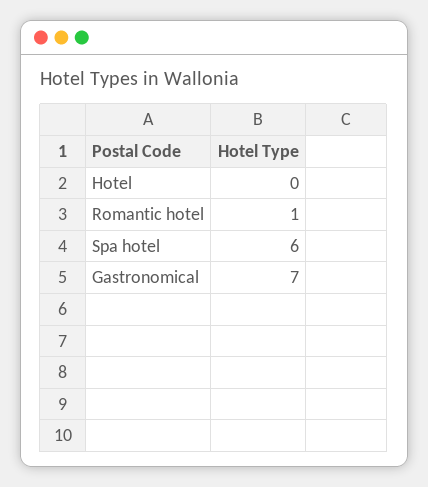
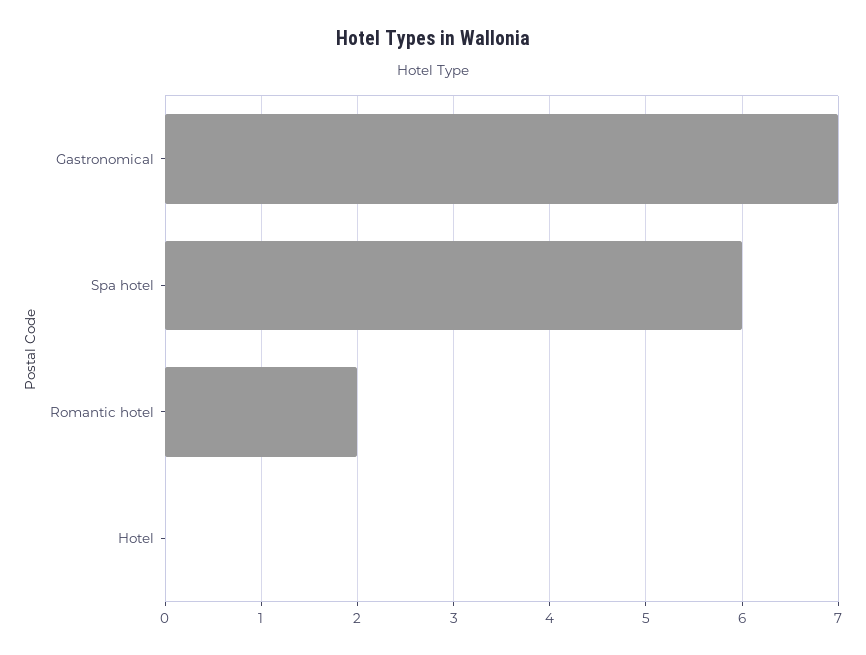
Romantic hotel: 1 -> 2

